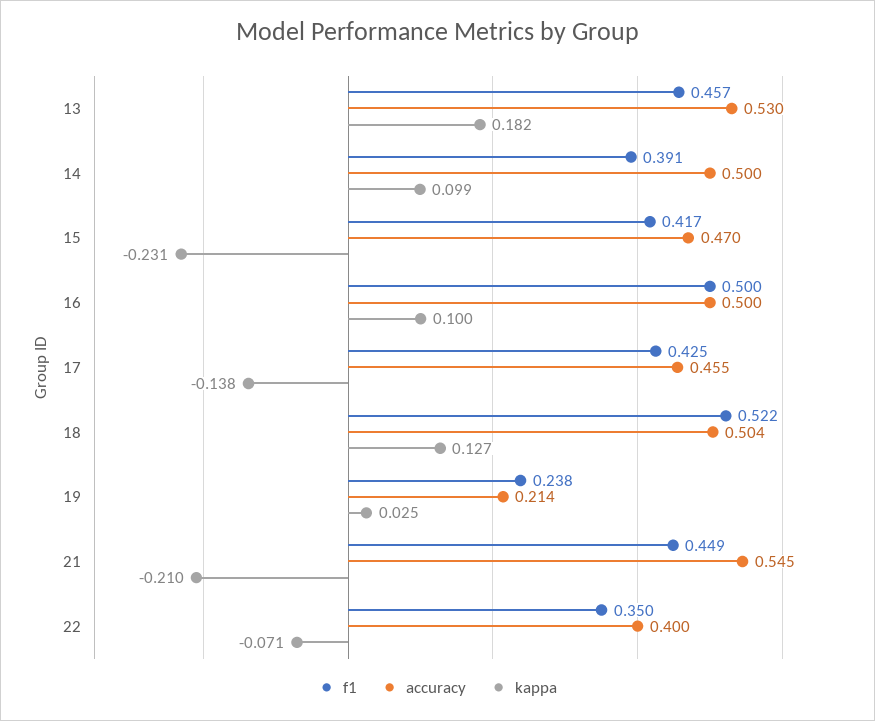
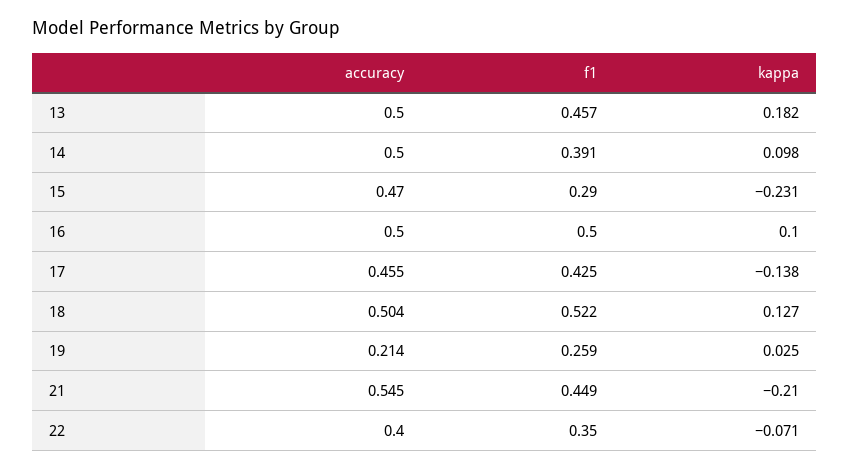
accuracy, 13: 0.53 -> 0.5
kappa, 14: 0.099 -> 0.098
f1, 15: 0.417 -> 0.29
f1, 19: 0.238 -> 0.259

